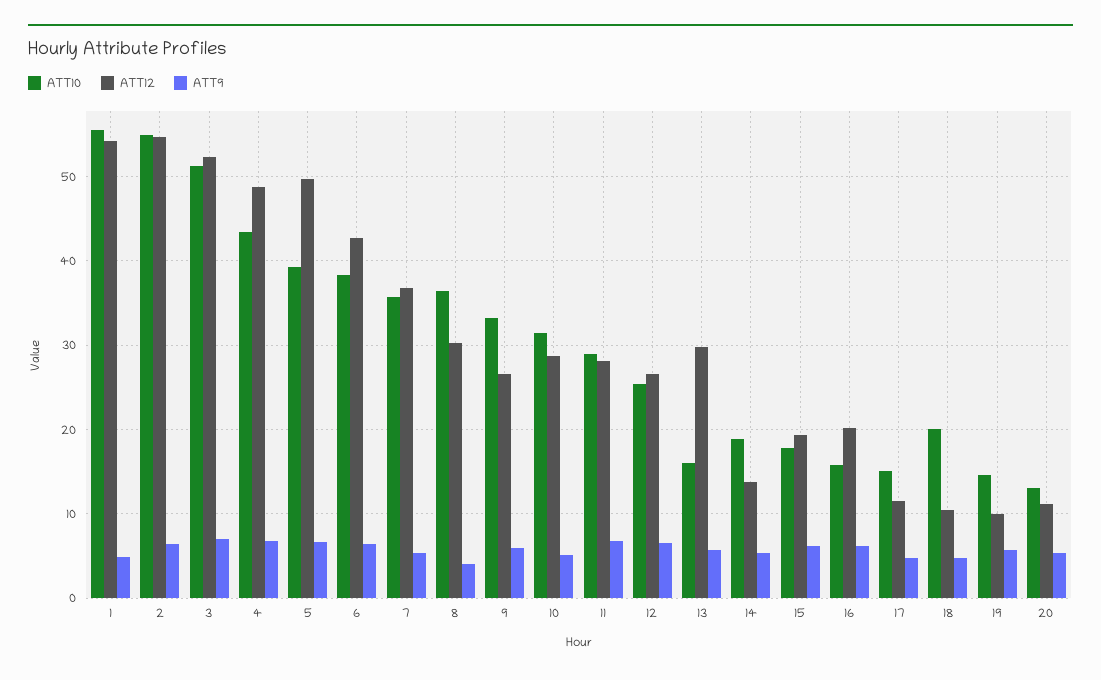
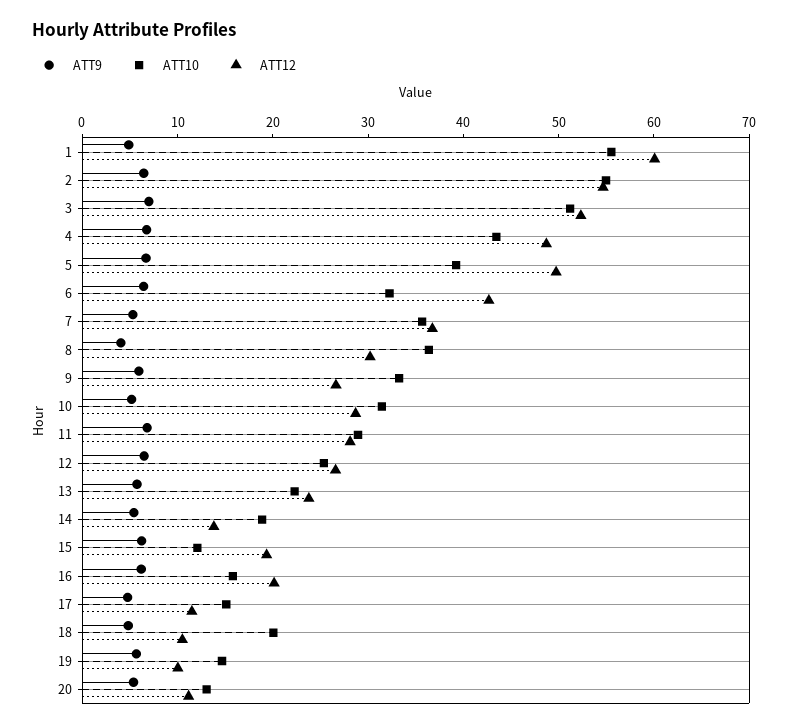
ATT12, 1: 54 -> 60
ATT10, 6: 38 -> 32
ATT10, 13: 16 -> 22
ATT12, 13: 30 -> 24
ATT10, 15: 18 -> 12

